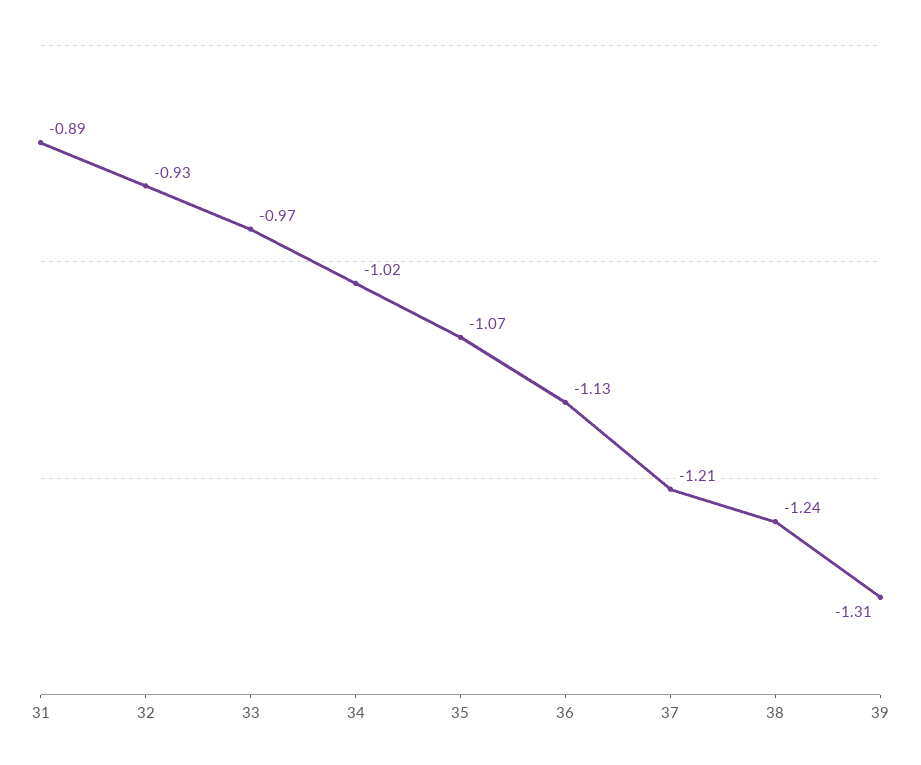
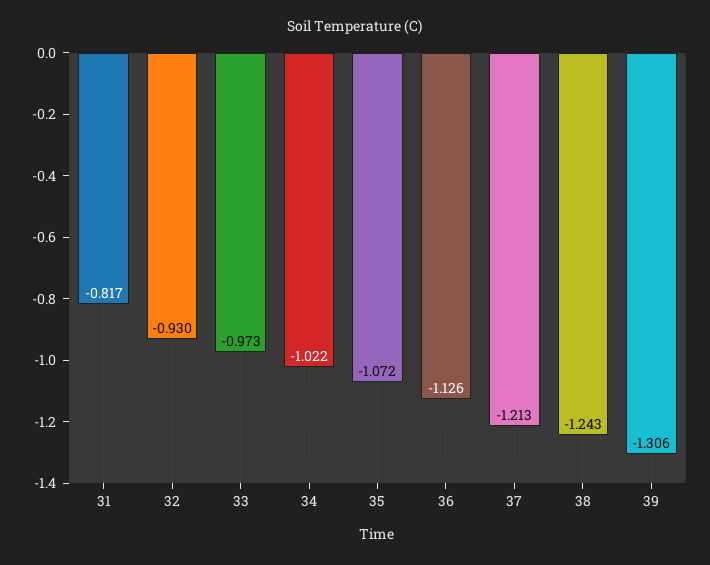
31: -0.89 -> -0.817

